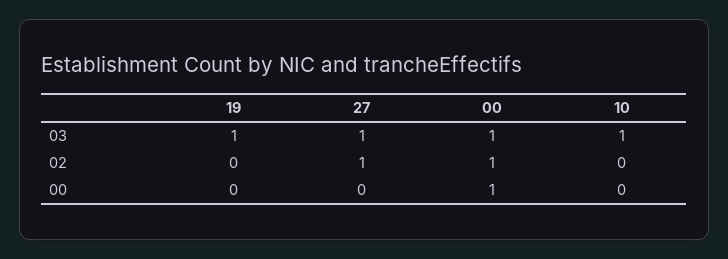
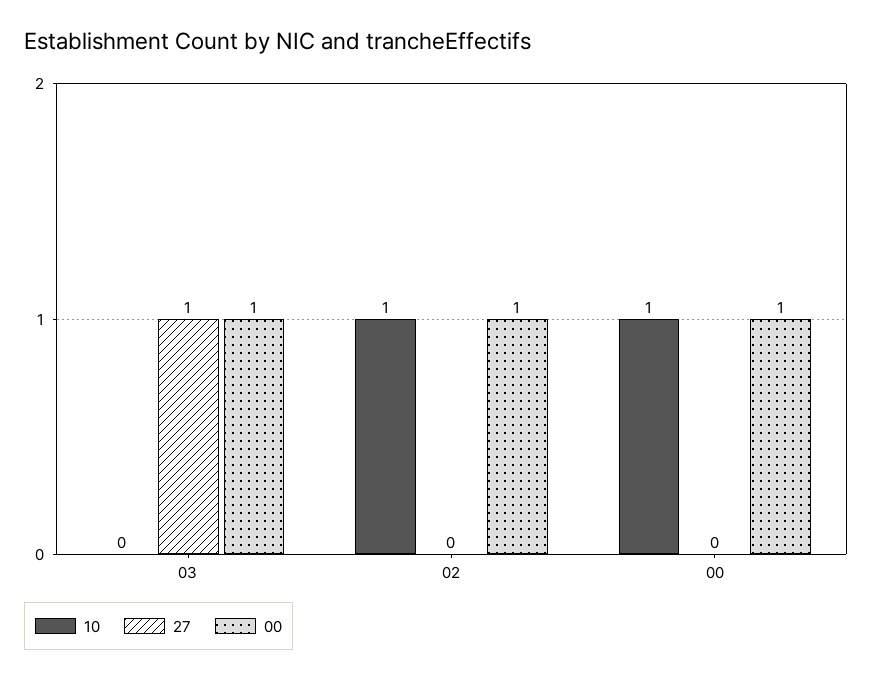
19, 03: 1 -> none
10, 03: 1 -> 0
19, 02: 0 -> none
27, 02: 1 -> 0
10, 02: 0 -> 1
19, 00: 0 -> none
10, 00: 0 -> 1

